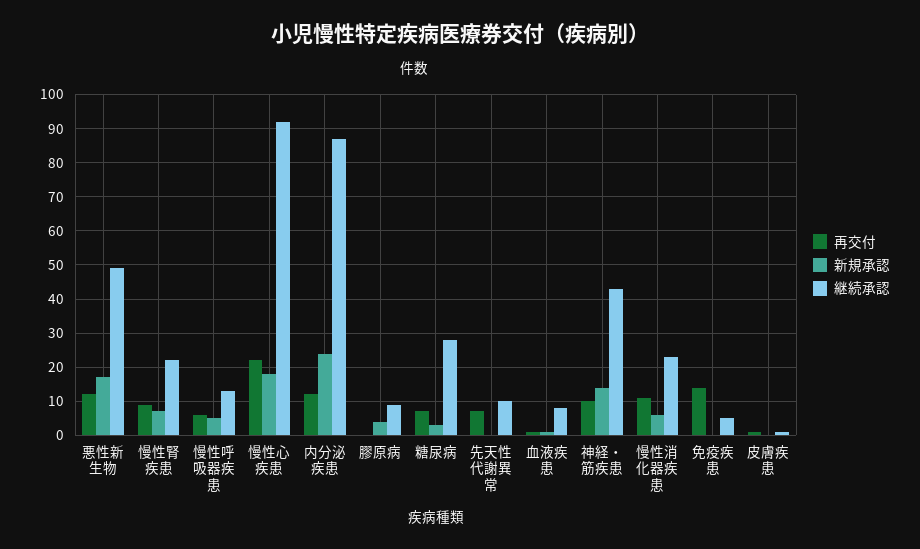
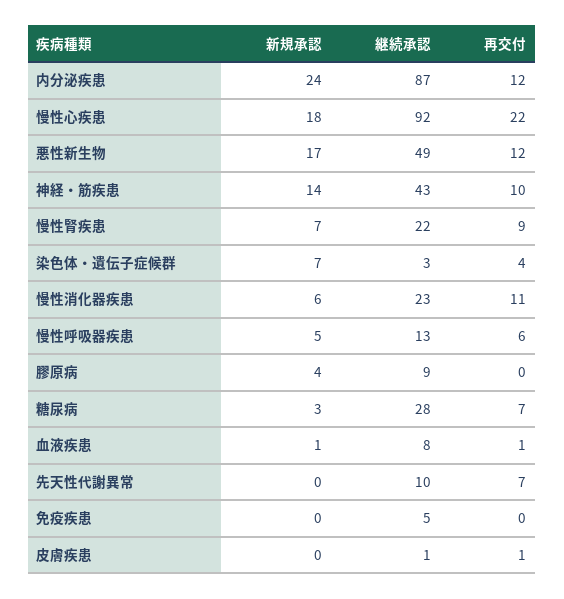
再交付, 免疫疾患: 15 -> 0
新規承認, 染色体・遺伝子症候群: none -> 7
継続承認, 染色体・遺伝子症候群: none -> 3
再交付, 染色体・遺伝子症候群: none -> 4

